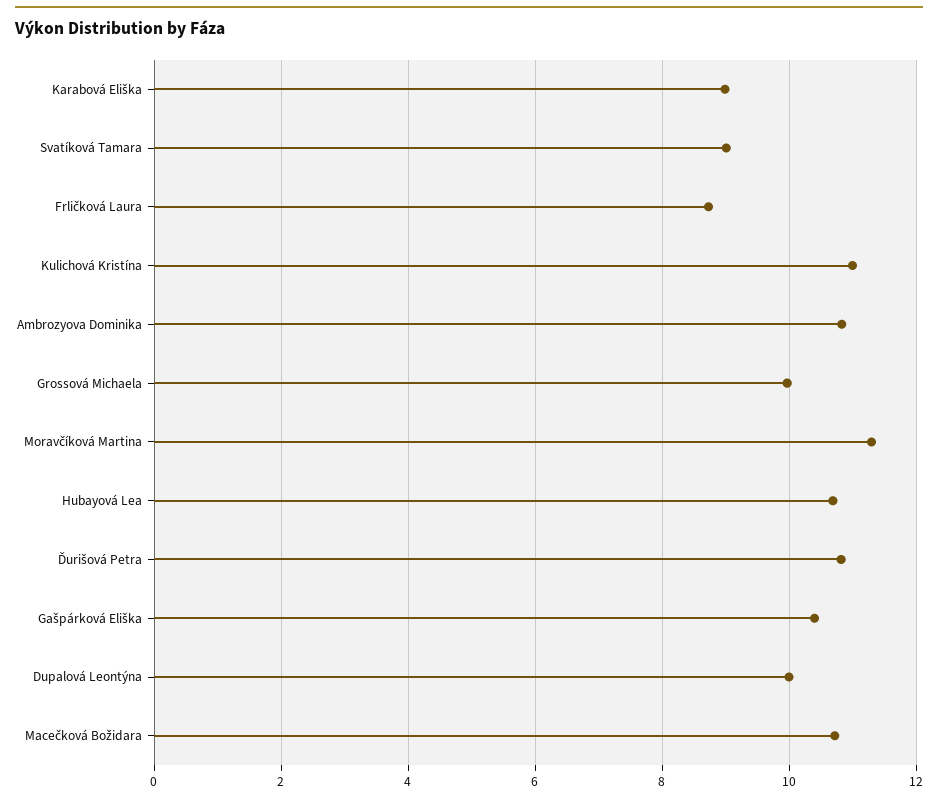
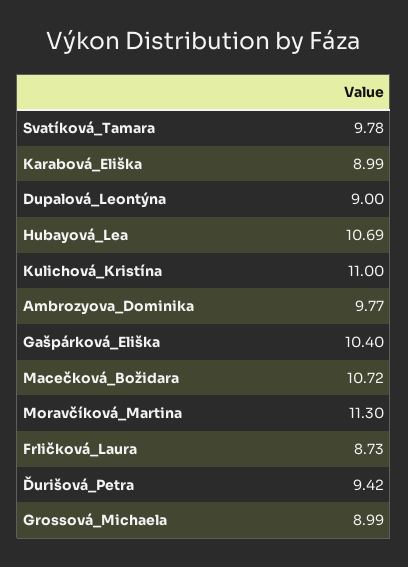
Svatíková Tamara: 9 -> 9.78
Ambrozyova Dominika: 10.8 -> 9.77
Grossová Michaela: 10 -> 8.99
Ďurišová Petra: 10.8 -> 9.42
Dupalová Leontýna: 10 -> 9

